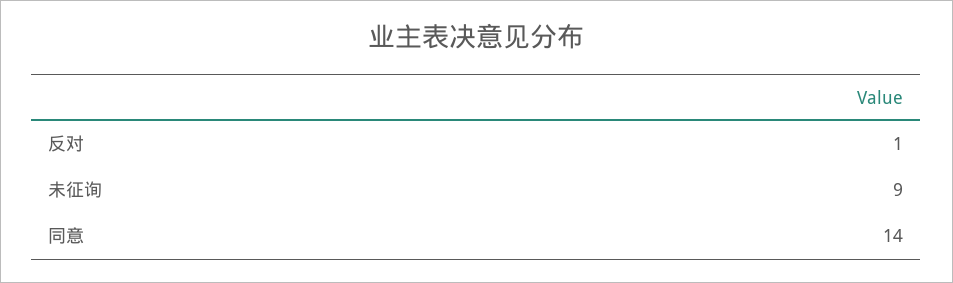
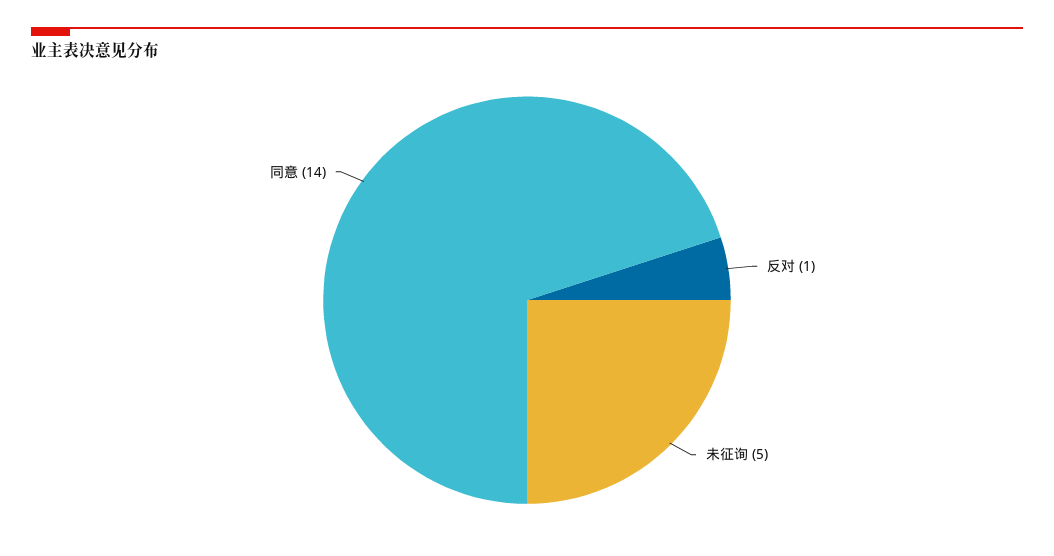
未征询: 9 -> 5

